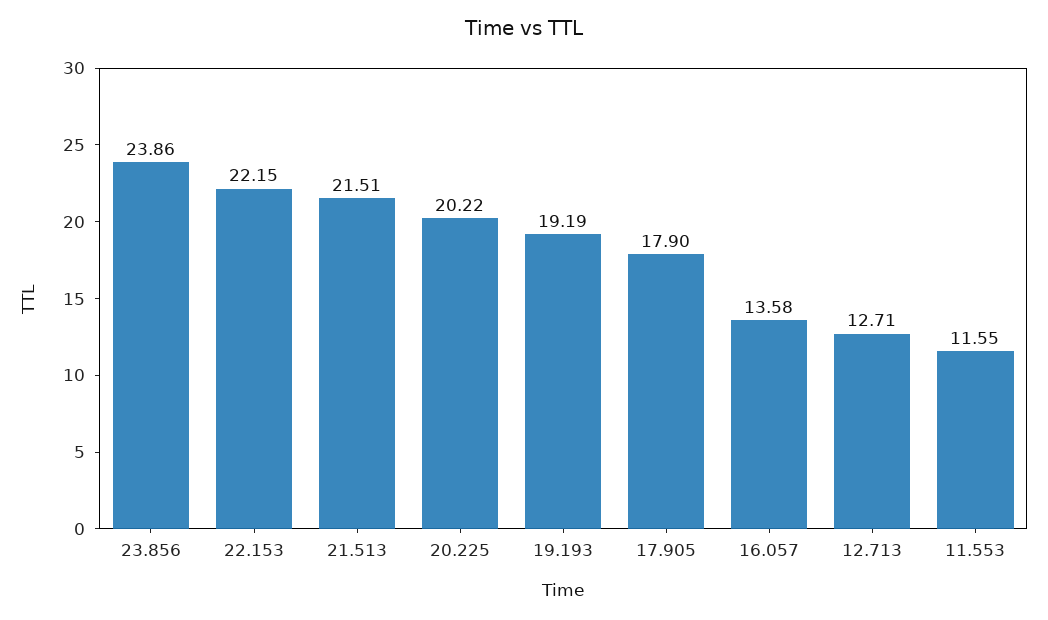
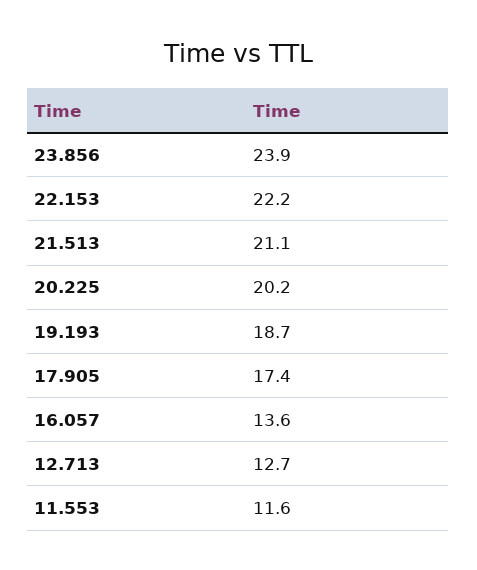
21.513: 21.51 -> 21.1
19.193: 19.19 -> 18.7
17.905: 17.9 -> 17.4

